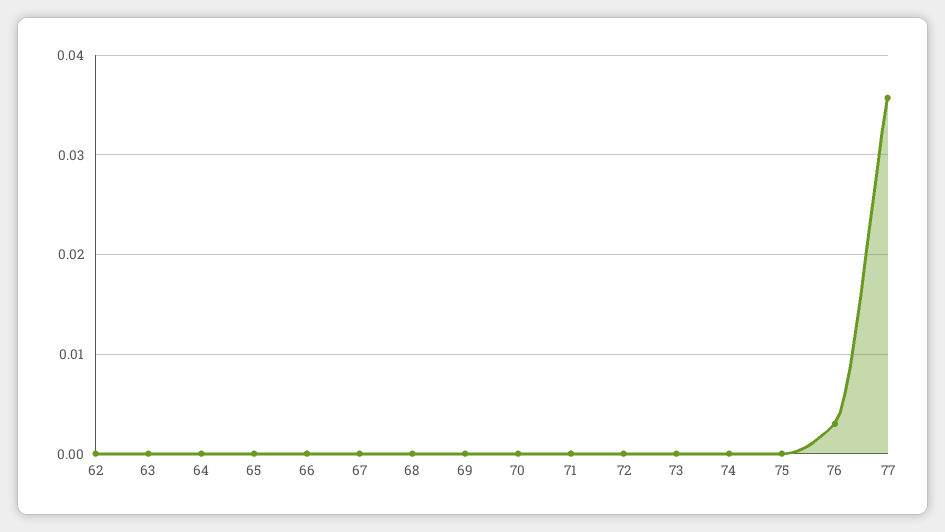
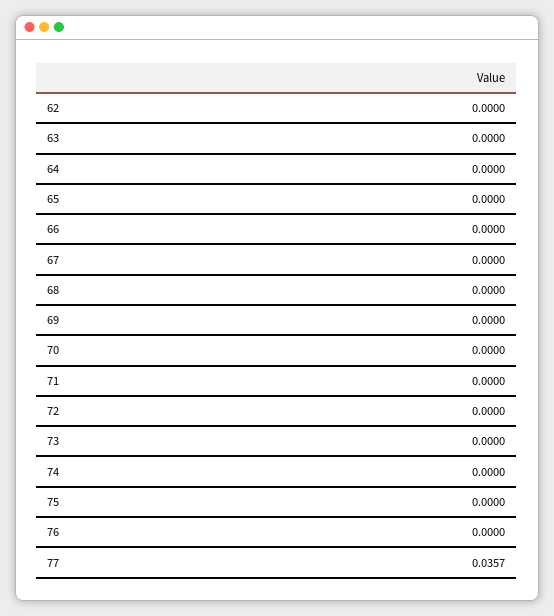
76: 0.003 -> 0

